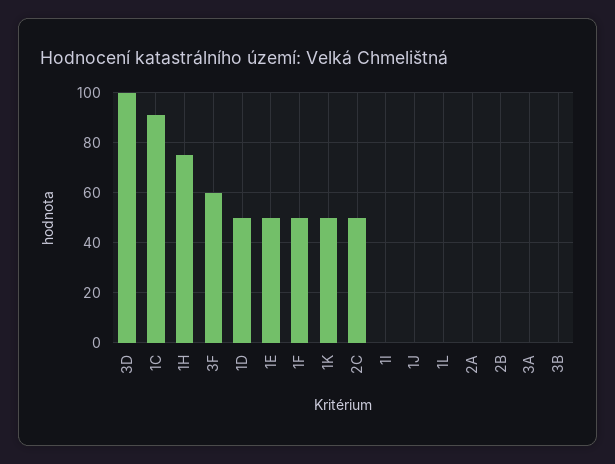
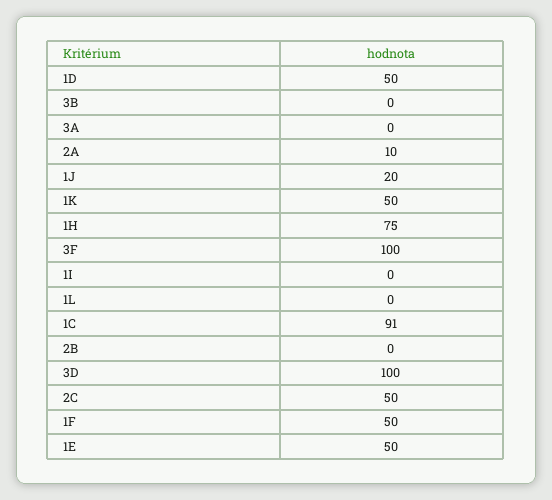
3F: 60 -> 100
1J: 0 -> 20
2A: 0 -> 10

